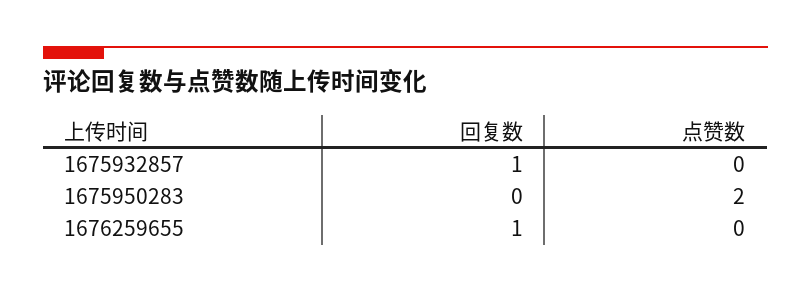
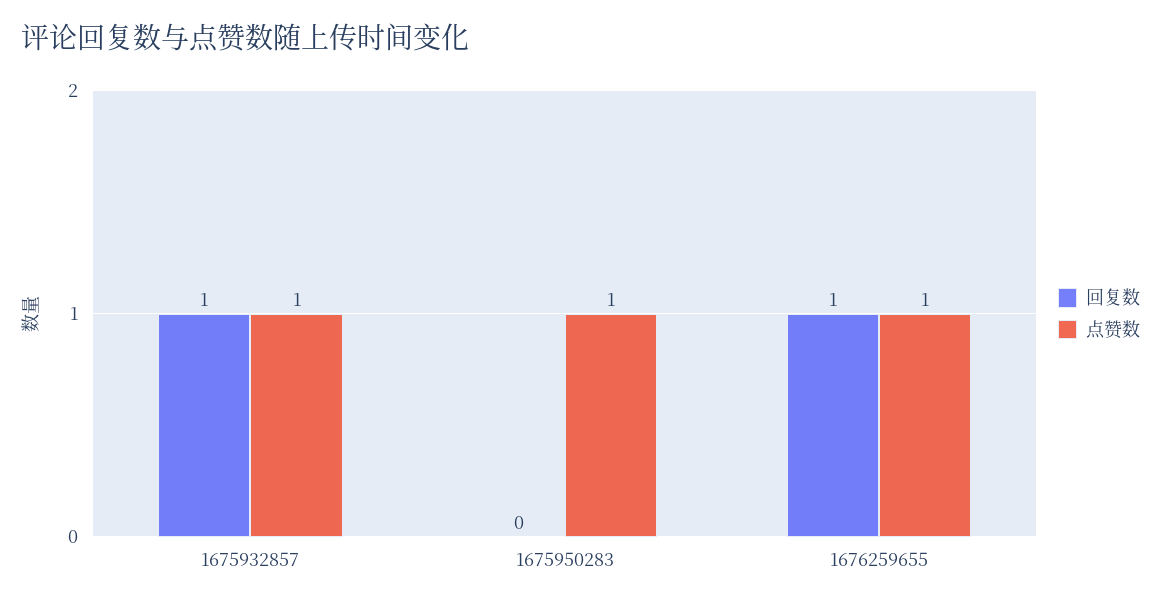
点赞数, 1675932857: 0 -> 1
点赞数, 1675950283: 2 -> 1
点赞数, 1676259655: 0 -> 1

